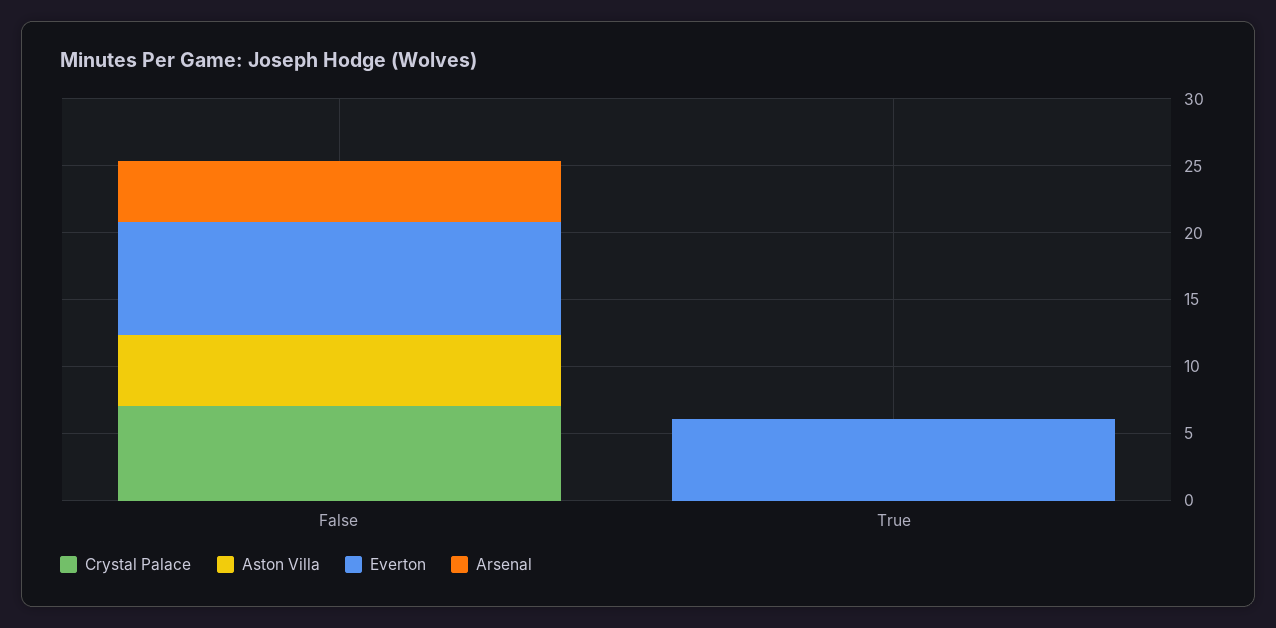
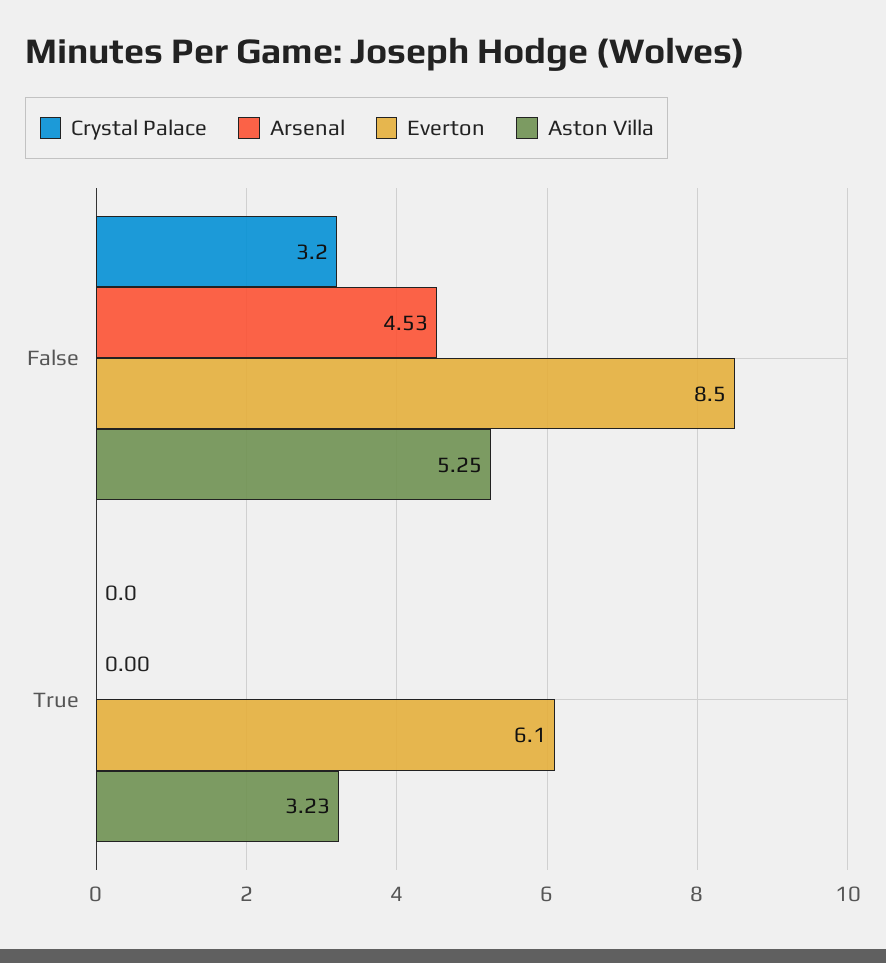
Crystal Palace, False: 7 -> 3.2
Aston Villa, True: 0 -> 3.23

